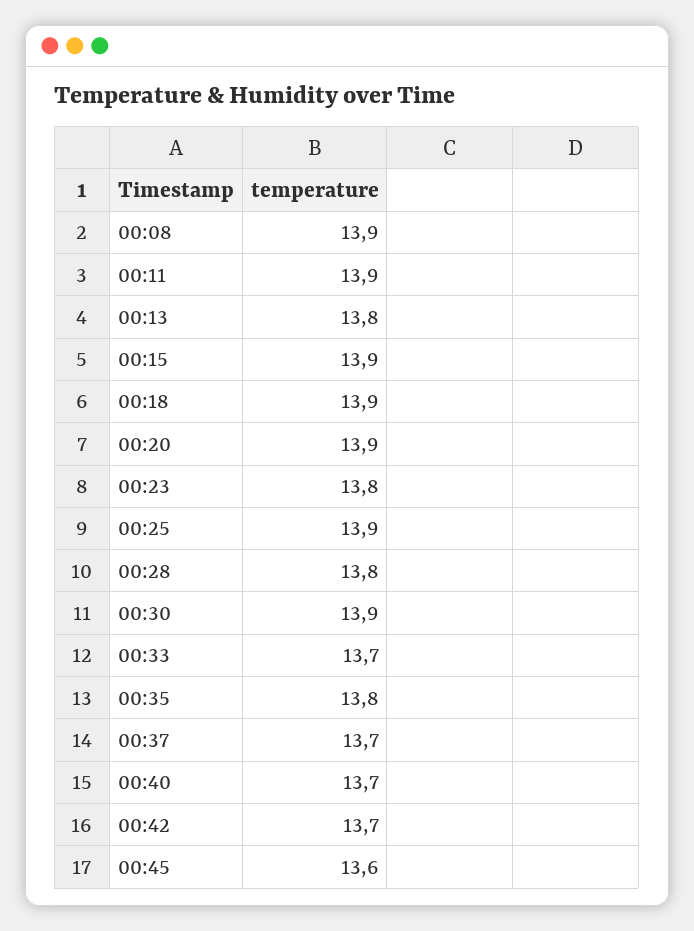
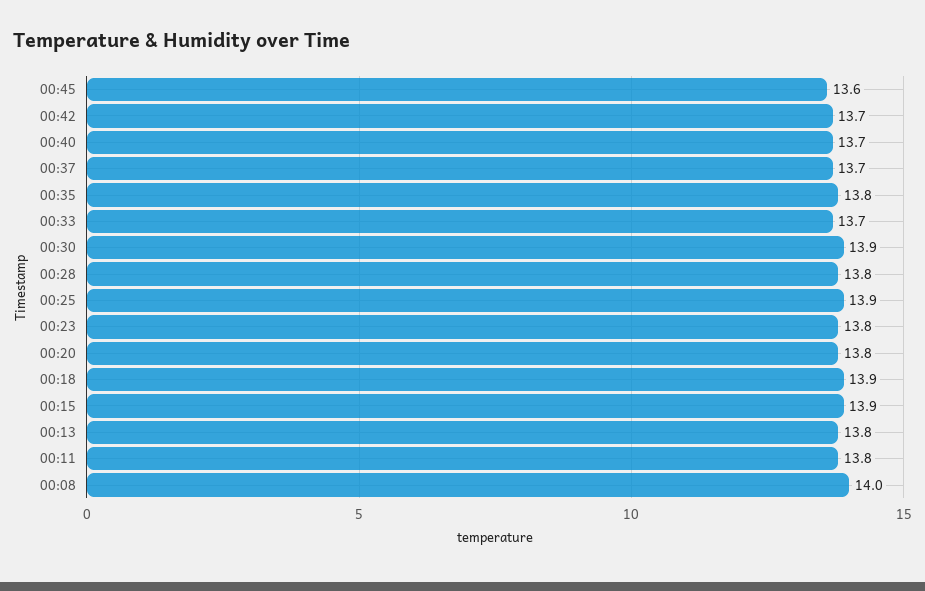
00:08: 13.9 -> 14
00:11: 13.9 -> 13.8
00:20: 13.9 -> 13.8

